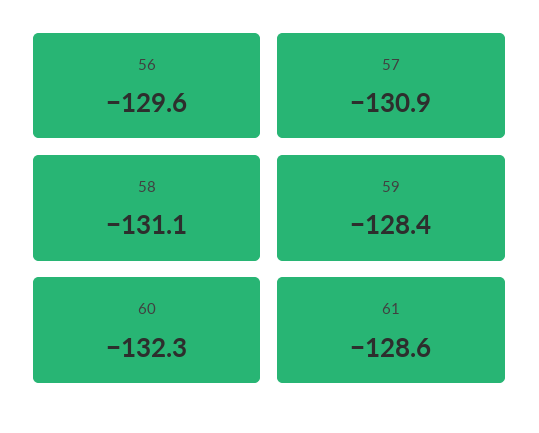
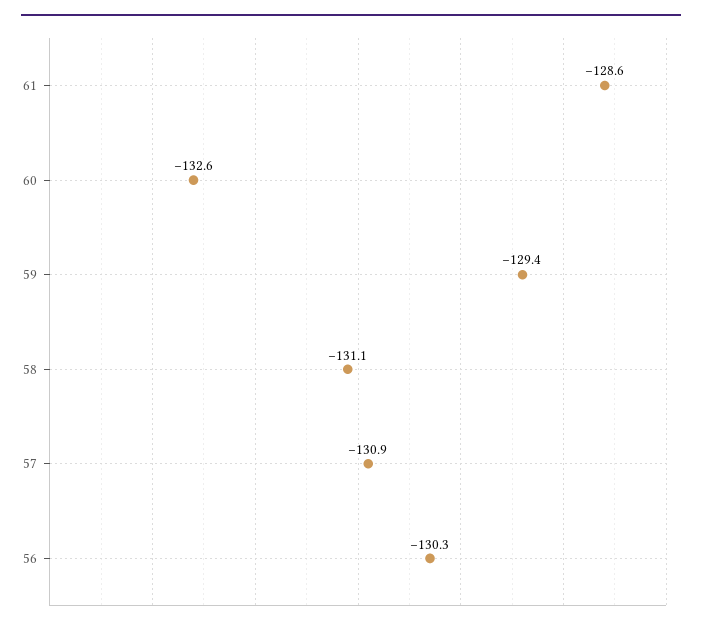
56: -129.6 -> -130.3
59: -128.4 -> -129.4
60: -132.3 -> -132.6

